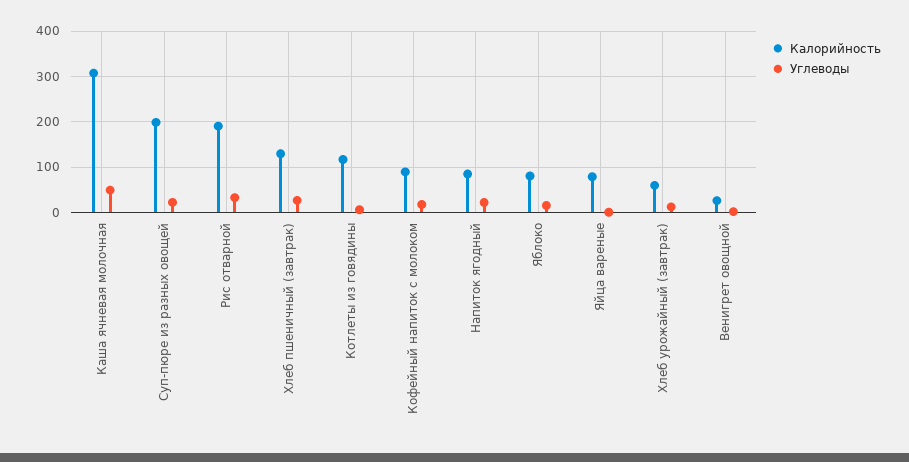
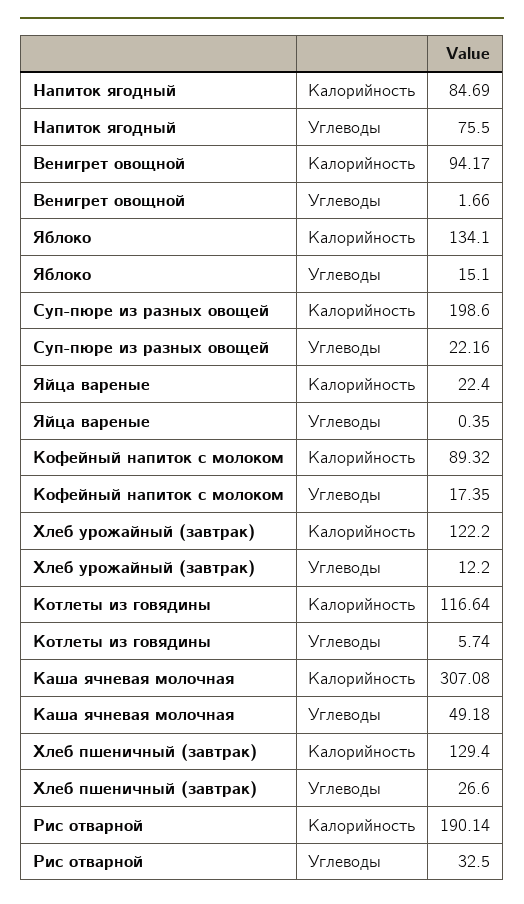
Углеводы, Напиток ягодный: 20 -> 75.5
Калорийность, Яблоко: 80 -> 134.1
Калорийность, Яйца вареные: 80 -> 22.4
Калорийность, Хлеб урожайный (завтрак): 60 -> 122.2
Калорийность, Венигрет овощной: 20 -> 94.17

